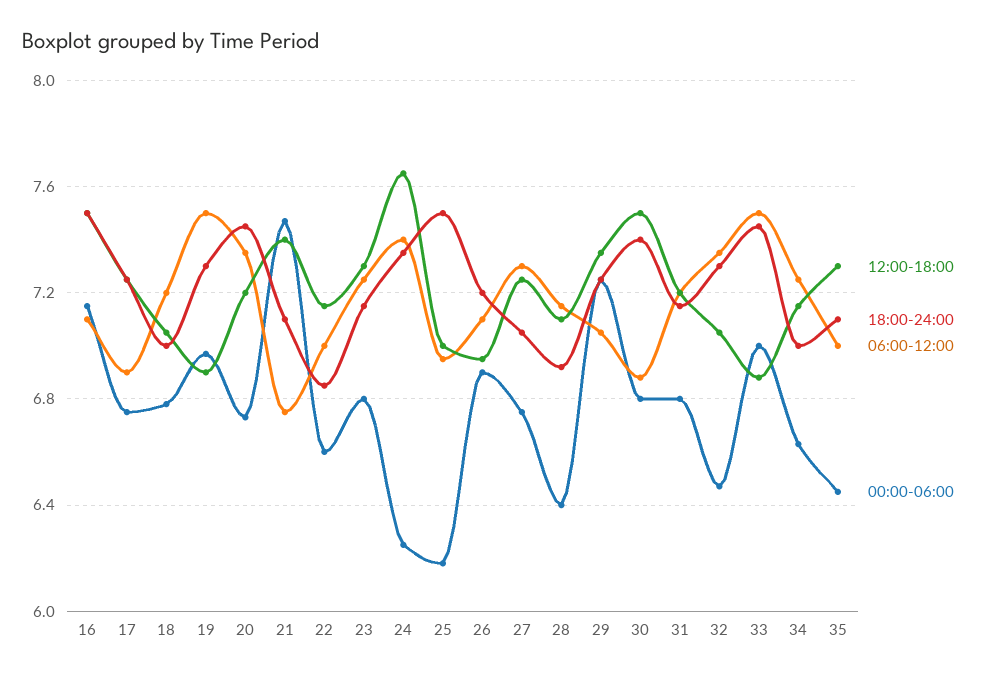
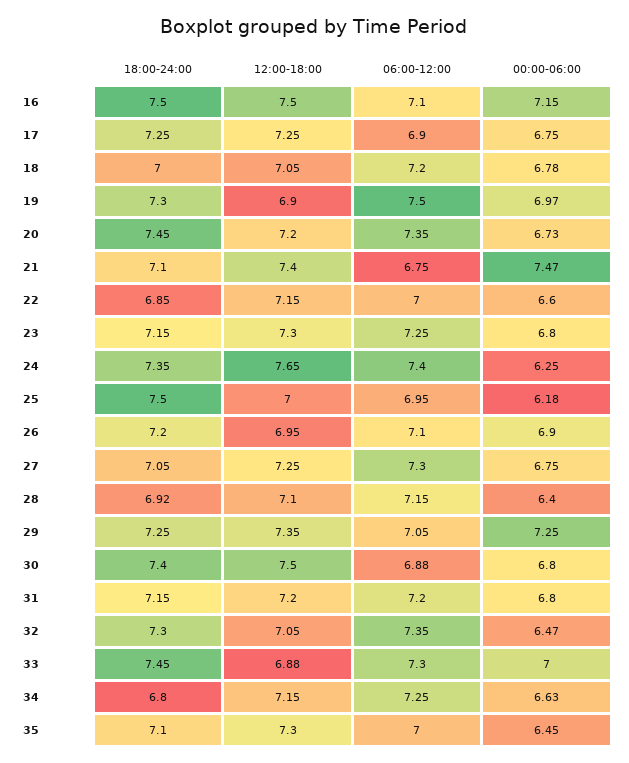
06:00-12:00, 33: 7.5 -> 7.3
18:00-24:00, 34: 7 -> 6.8

